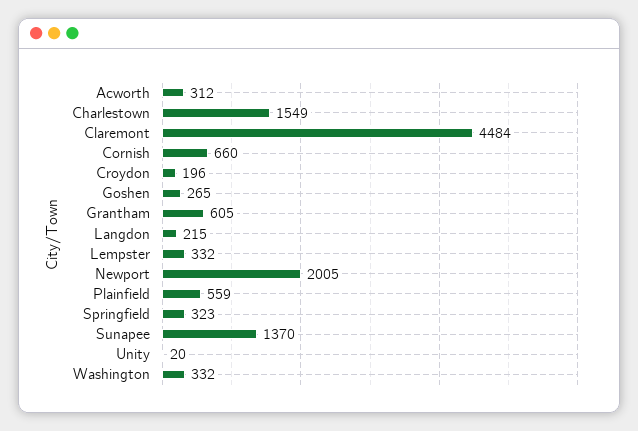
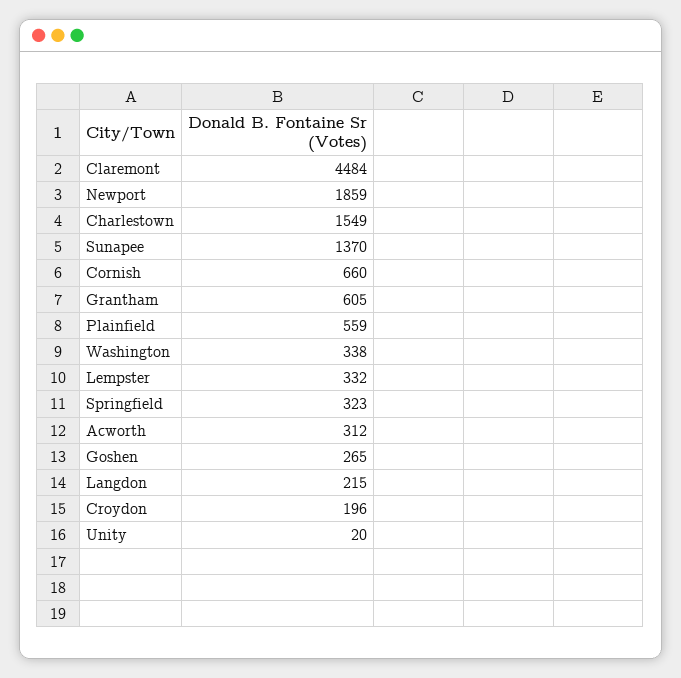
Newport: 2005 -> 1859
Washington: 332 -> 338

